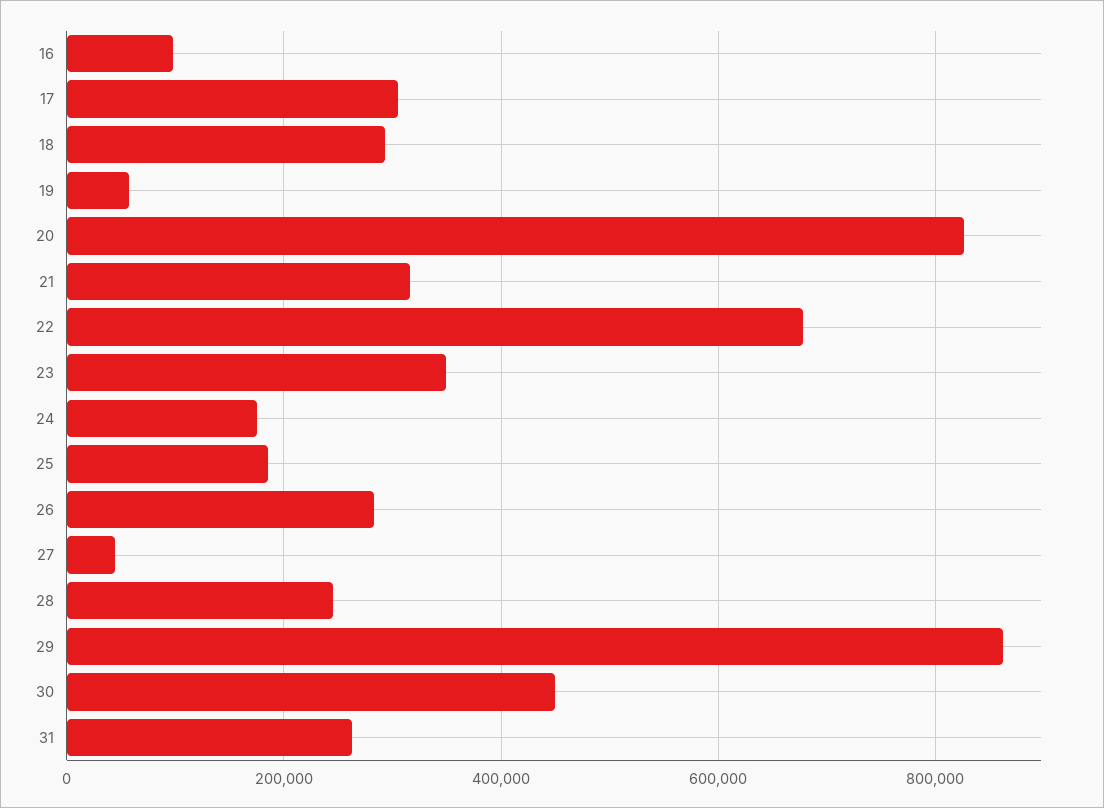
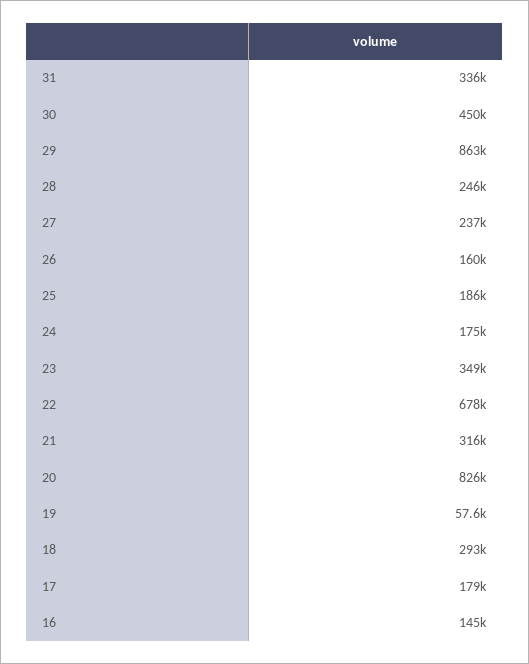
16: 100000 -> 145000
17: 300000 -> 179000
26: 280000 -> 160000
27: 40000 -> 237000
31: 260000 -> 336000

